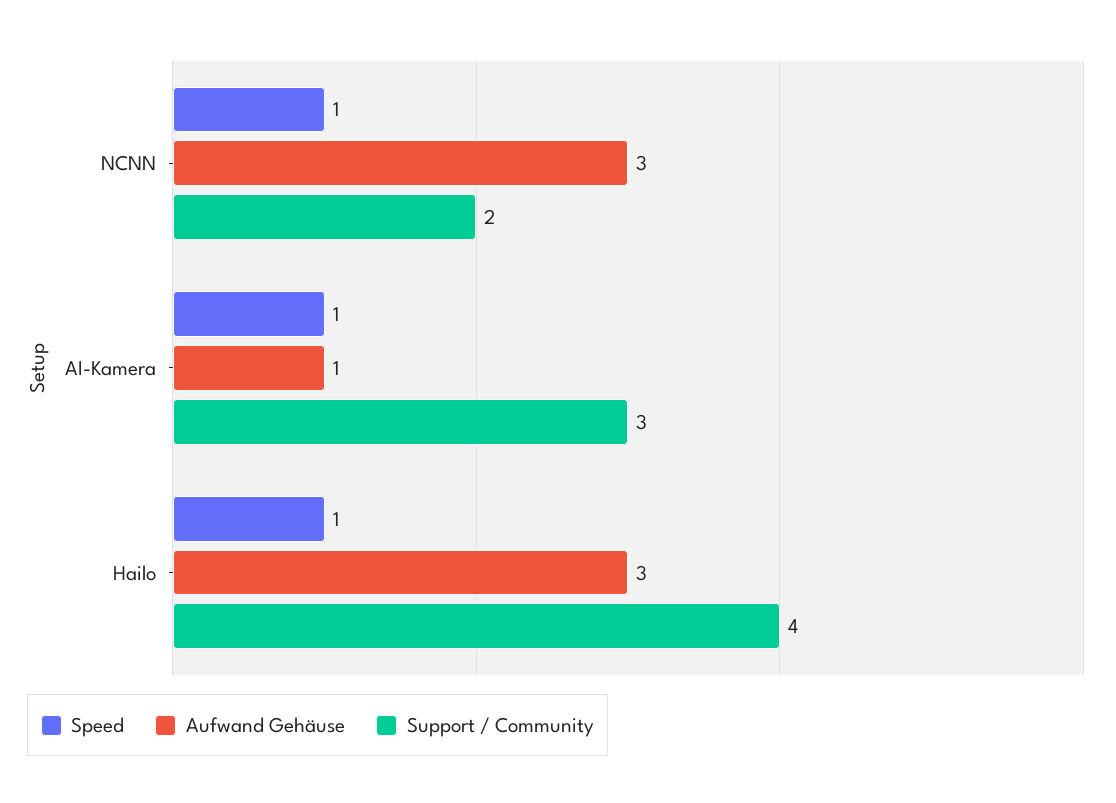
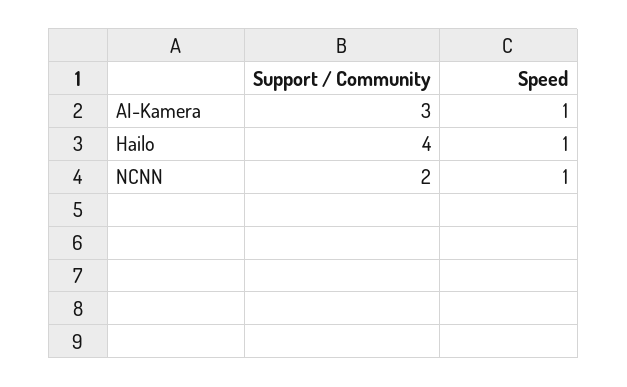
Aufwand Gehäuse, NCNN: 3 -> none
Aufwand Gehäuse, AI-Kamera: 1 -> none
Aufwand Gehäuse, Hailo: 3 -> none

